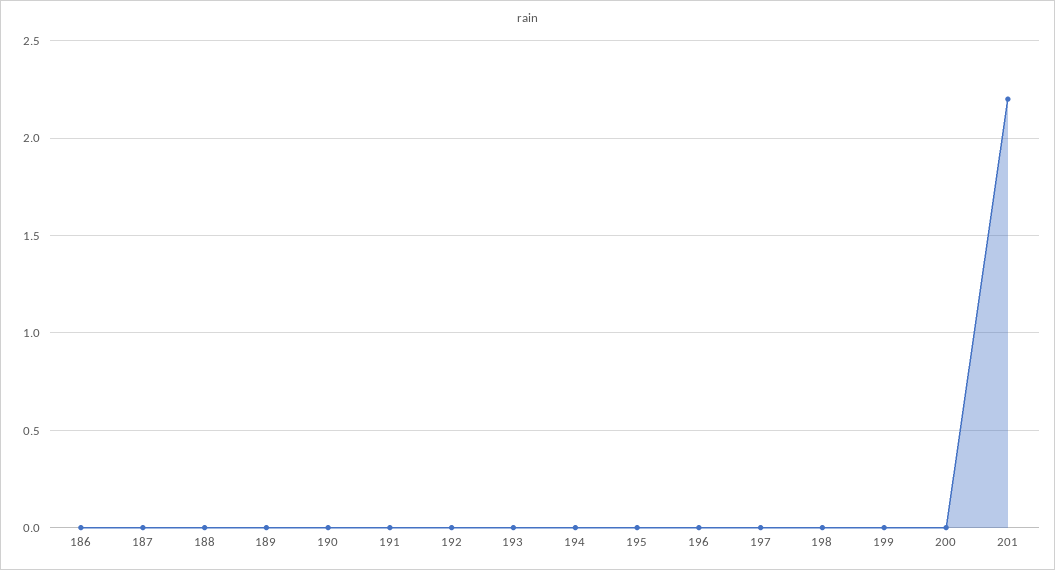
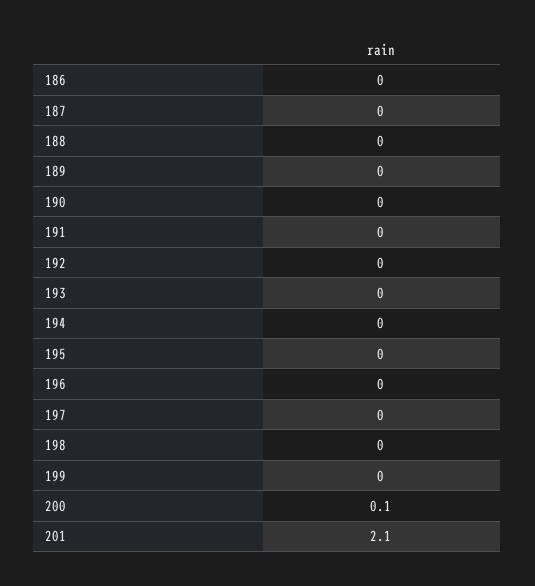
200: 0 -> 0.1
201: 2.2 -> 2.1

